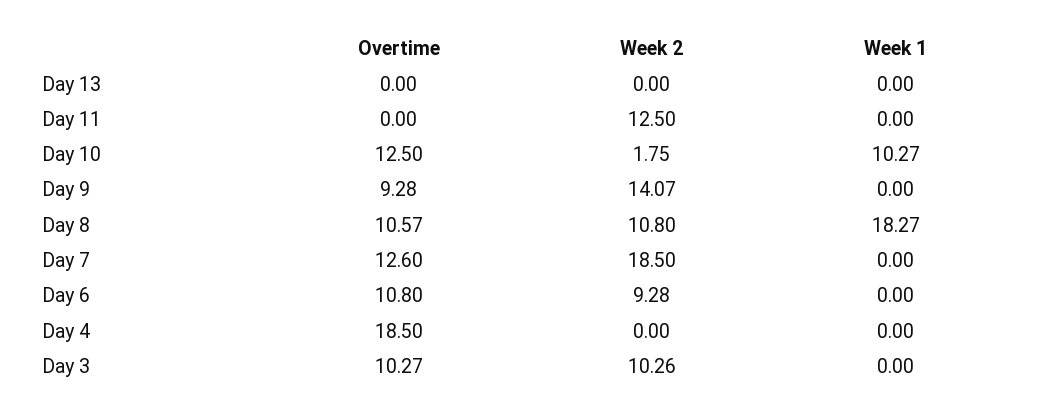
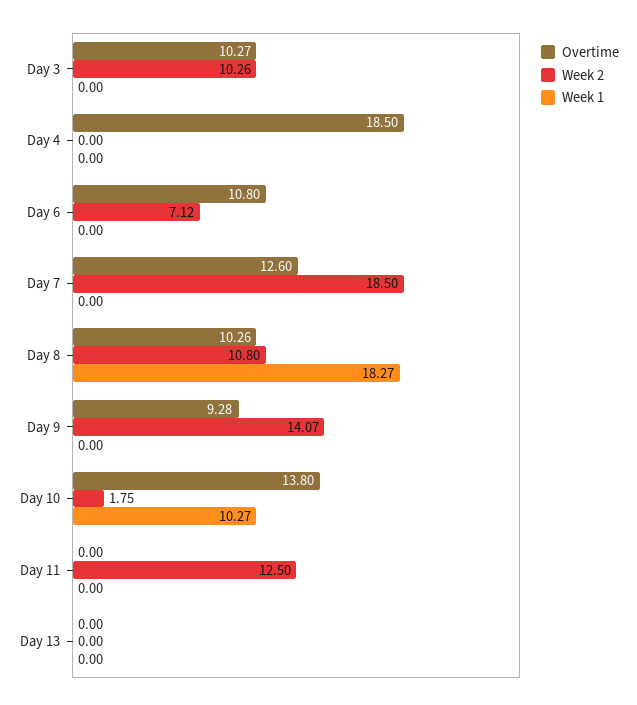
Overtime, Day 10: 12.5 -> 13.8
Overtime, Day 8: 10.57 -> 10.26
Week 2, Day 6: 9.28 -> 7.12

